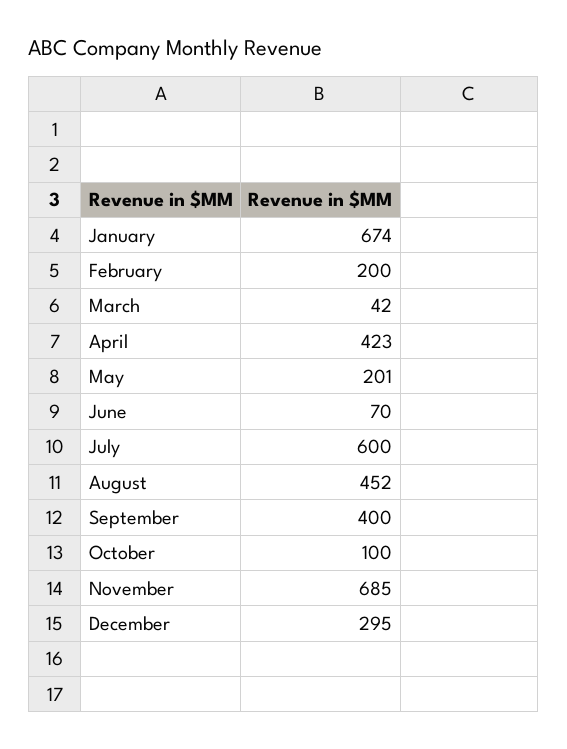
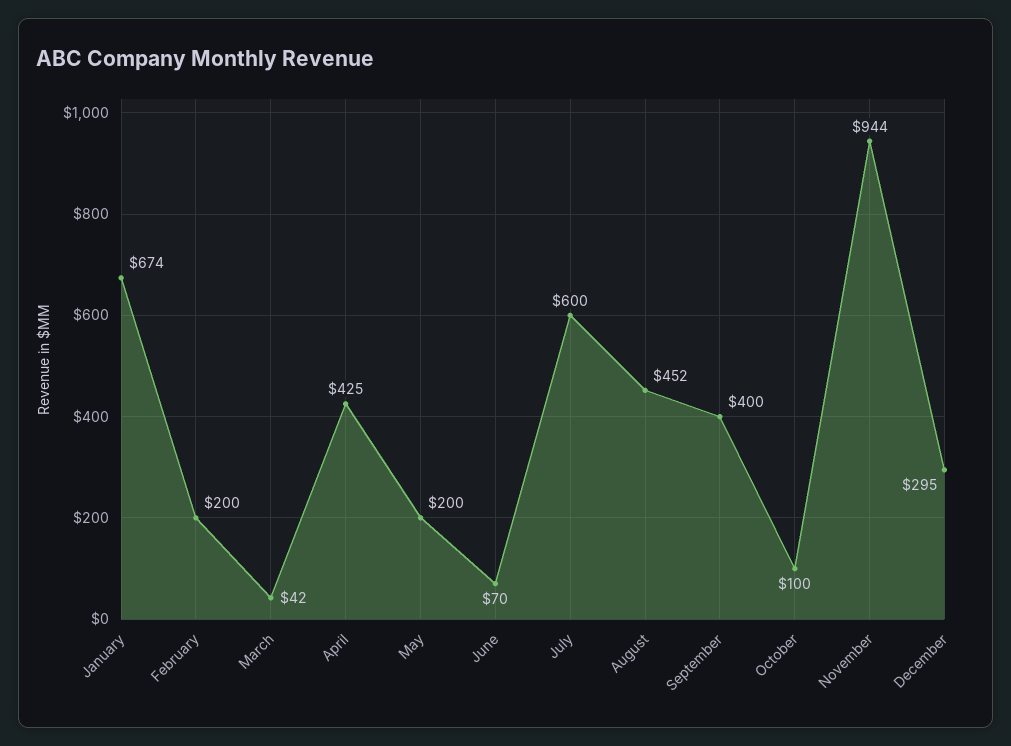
April: 423 -> 425
May: 201 -> 200
November: 685 -> 944

